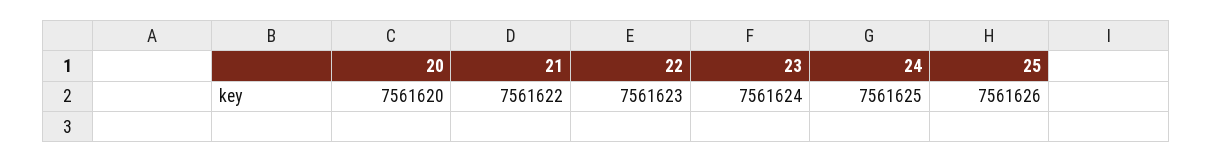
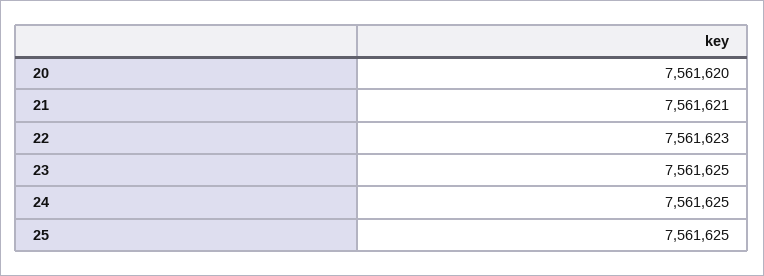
21: 7561622 -> 7561621
23: 7561624 -> 7561625
25: 7561626 -> 7561625

